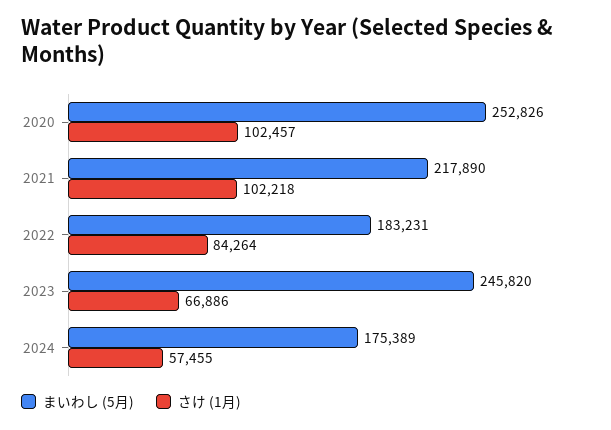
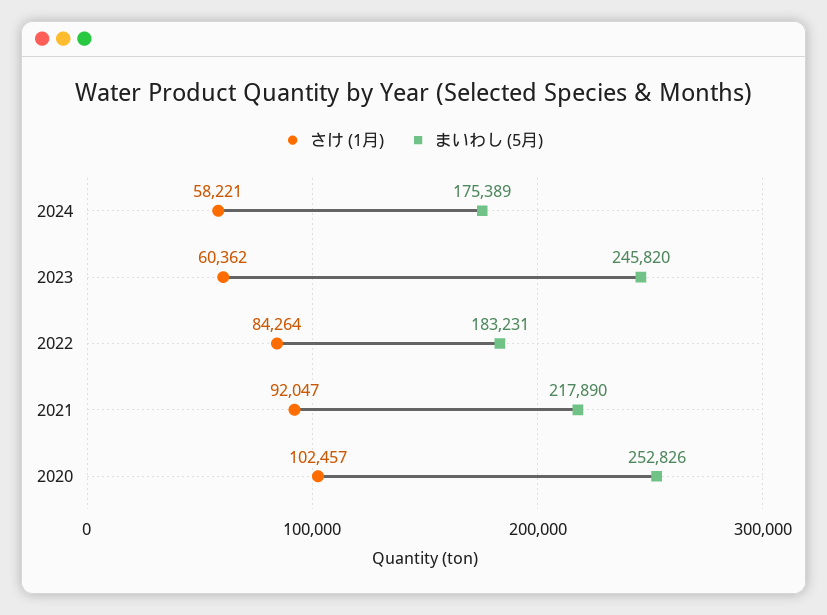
さけ (1月), 2021: 102218 -> 92047
さけ (1月), 2023: 66886 -> 60362
さけ (1月), 2024: 57455 -> 58221

